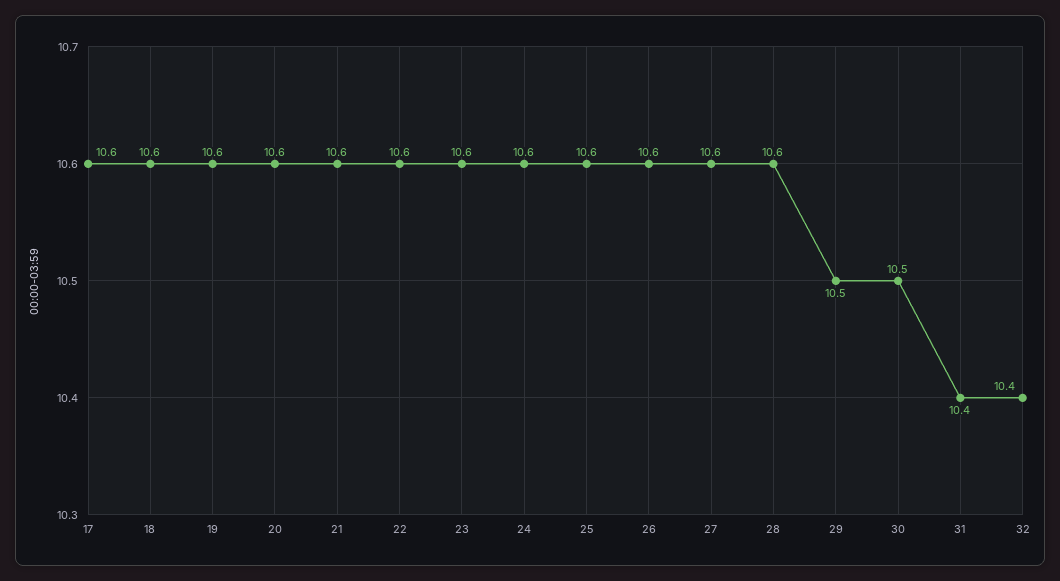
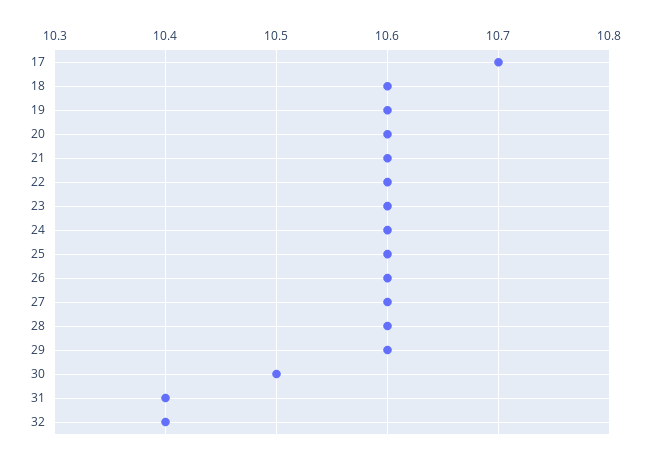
17: 10.6 -> 10.7
29: 10.5 -> 10.6

